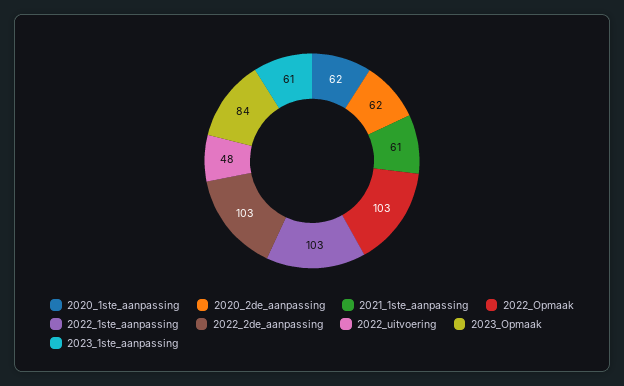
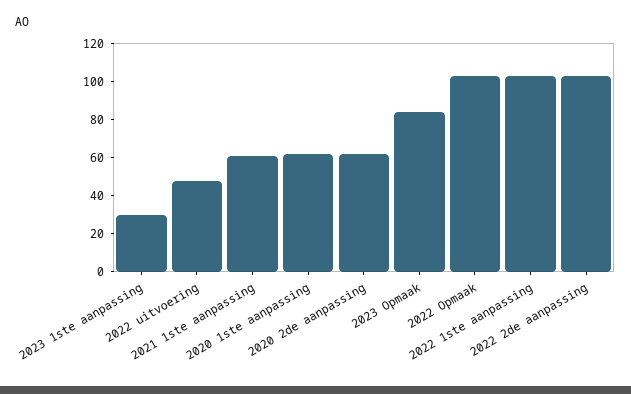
2023_1ste_aanpassing: 61 -> 30

